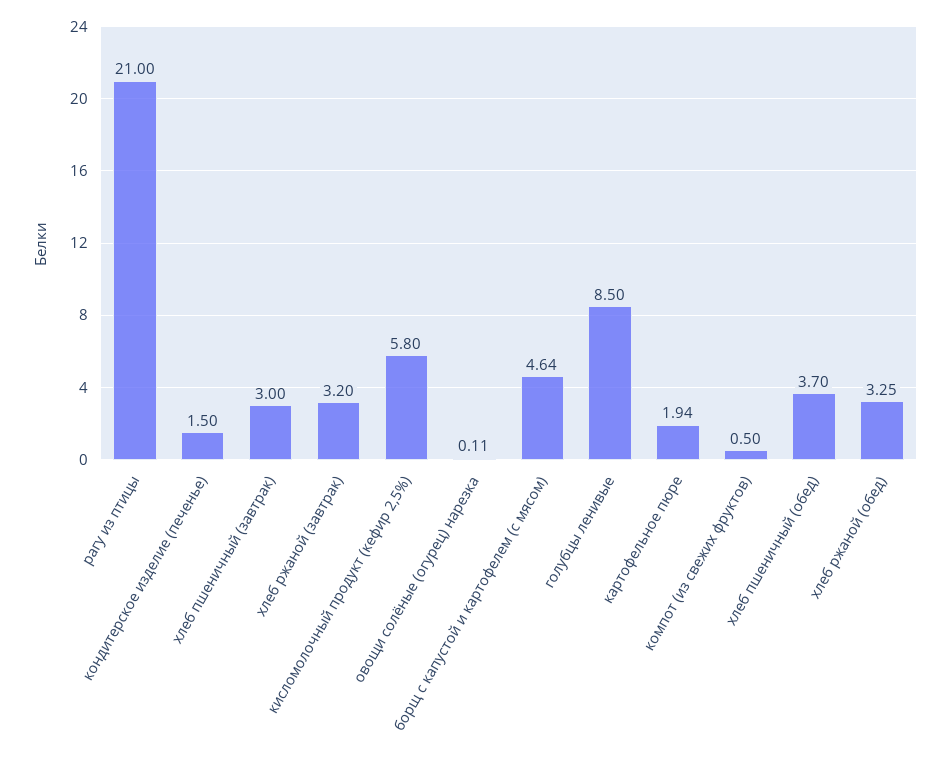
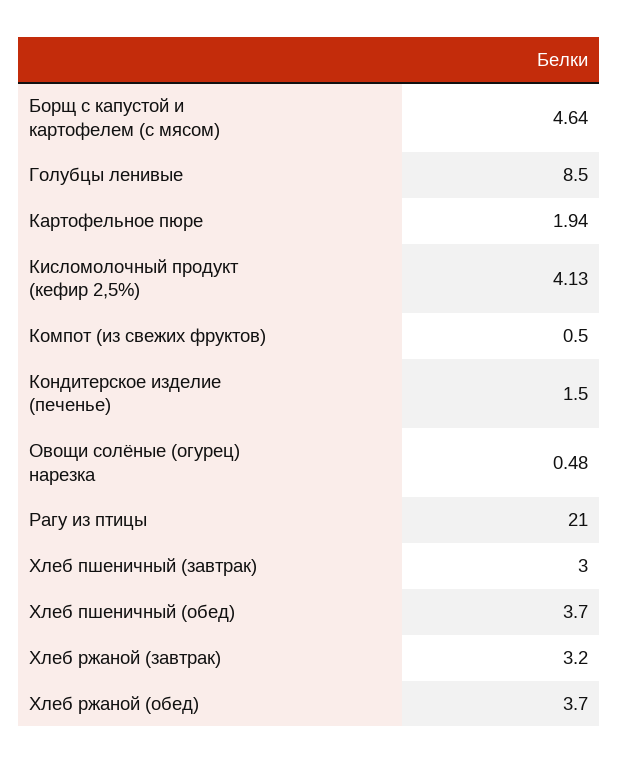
кисломолочный продукт (кефир 2,5%): 5.8 -> 4.13
овощи солёные (огурец) нарезка: 0.11 -> 0.48
хлеб ржаной (обед): 3.25 -> 3.7

